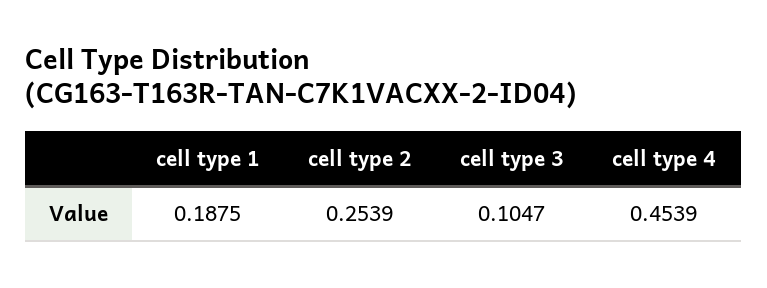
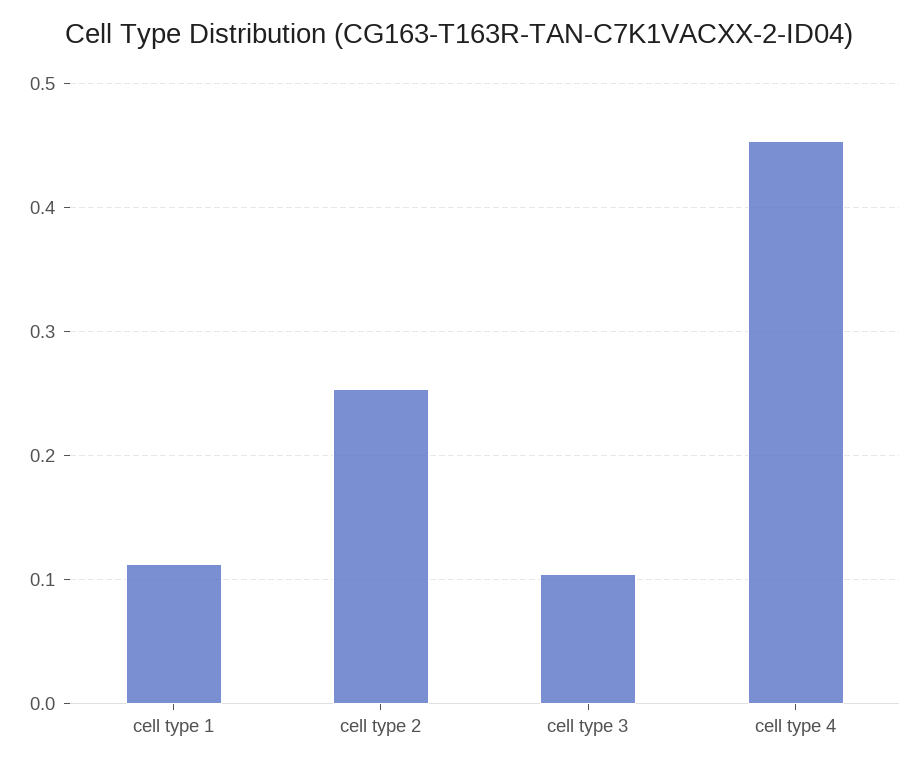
cell type 1: 0.1875 -> 0.11

